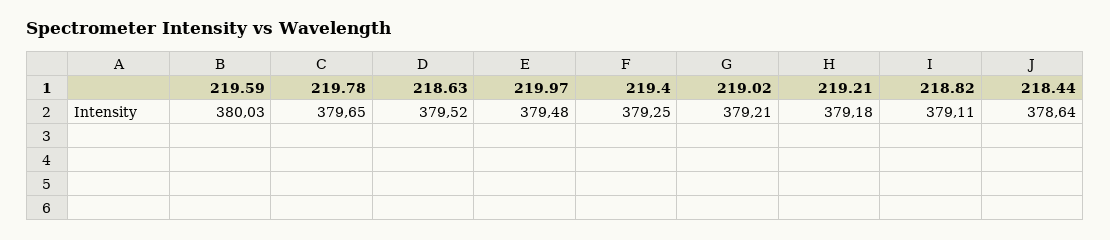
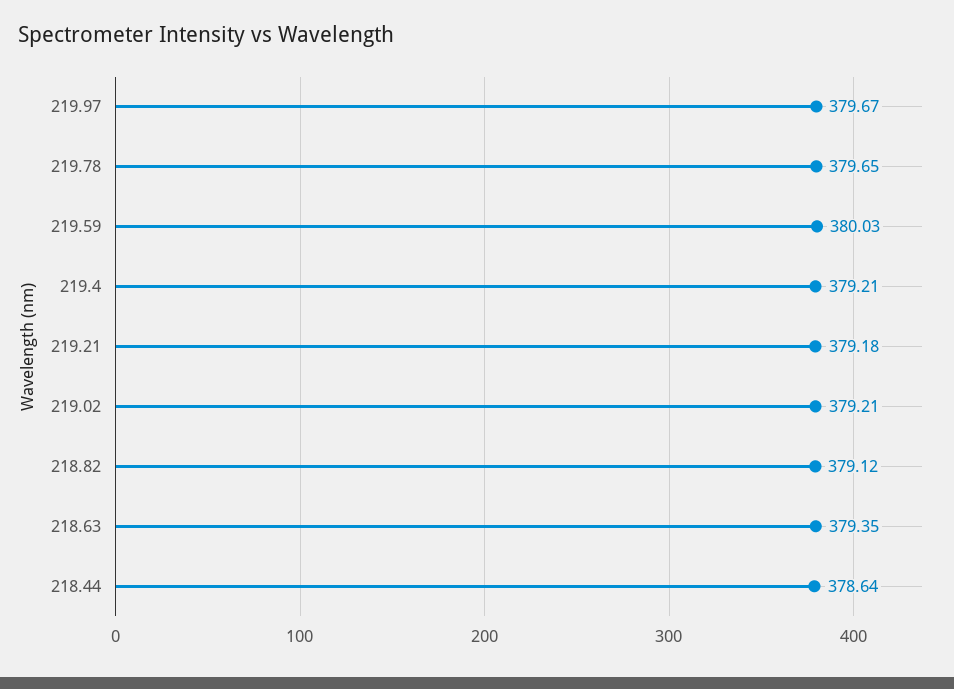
218.63: 379.52 -> 379.35
219.97: 379.48 -> 379.67
219.4: 379.25 -> 379.21
218.82: 379.11 -> 379.12

